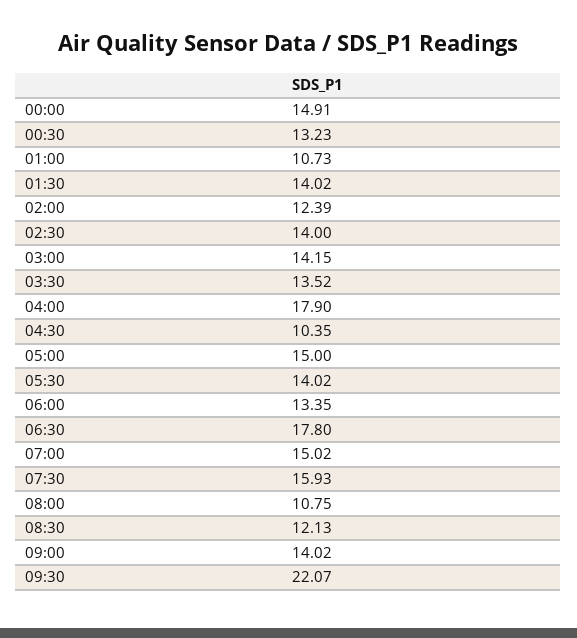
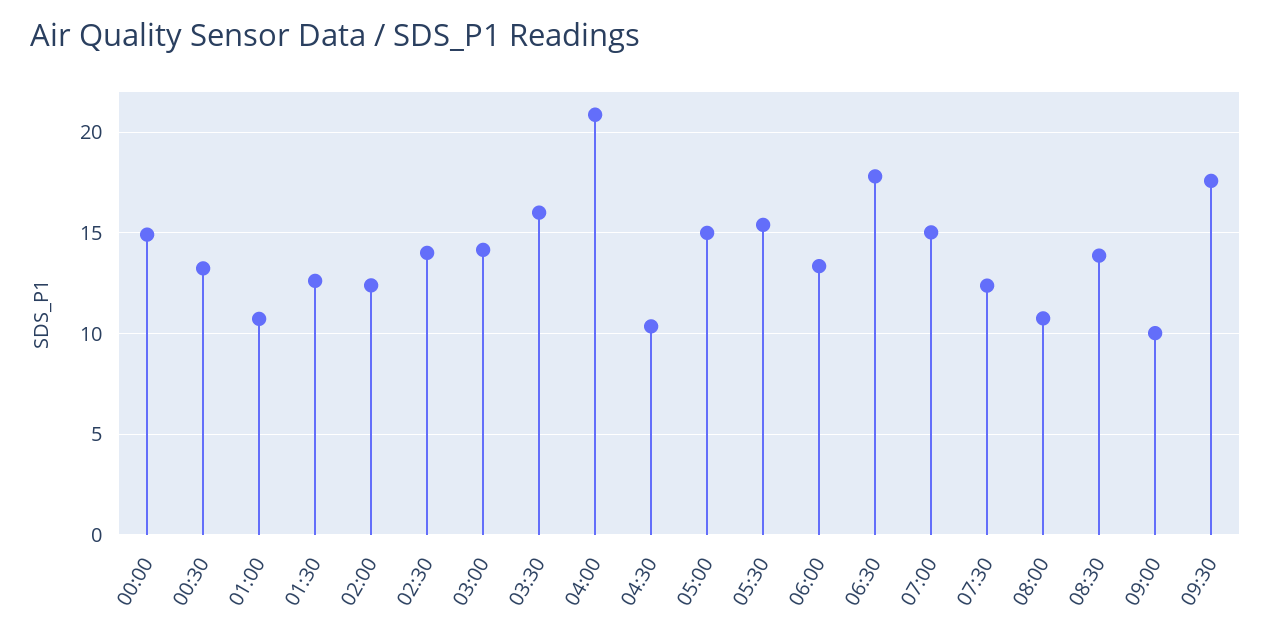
01:30: 14.02 -> 12.5
03:30: 13.52 -> 16
04:00: 17.9 -> 21
05:30: 14.02 -> 15.5
07:30: 15.93 -> 12.5
08:30: 12.13 -> 14
09:00: 14.02 -> 10
09:30: 22.07 -> 17.5

